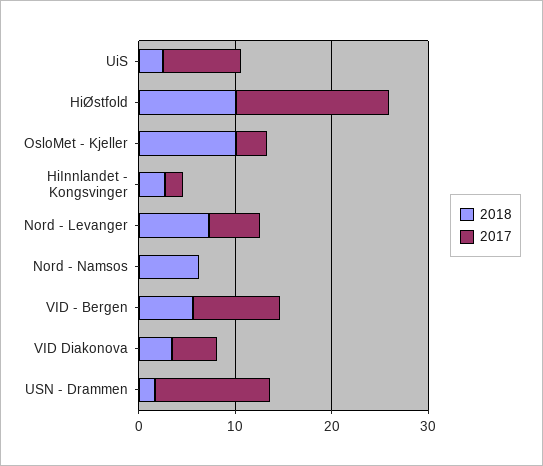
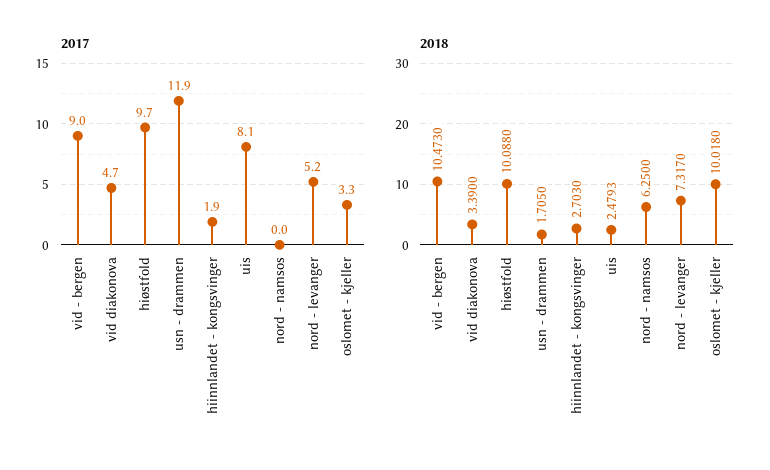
2017, HiØstfold: 16 -> 9.7
2018, VID - Bergen: 6 -> 10.473

